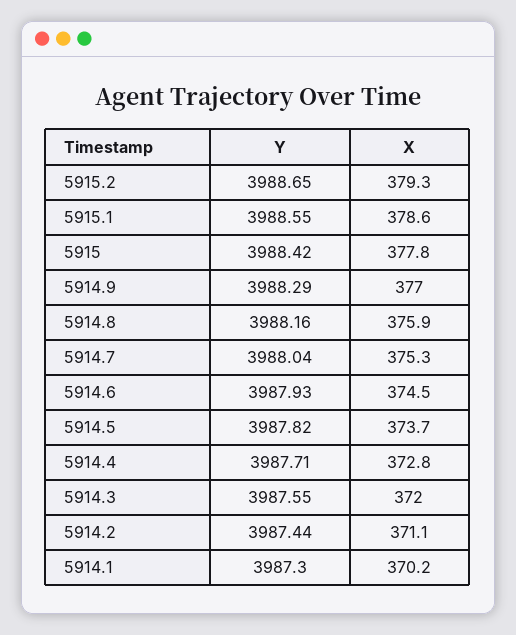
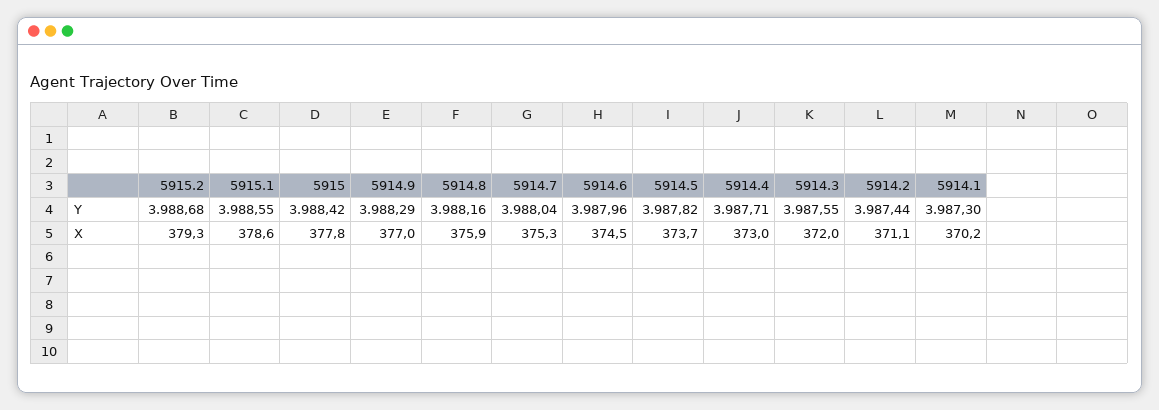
Y, 5915.2: 3988.65 -> 3988.68
Y, 5914.6: 3987.93 -> 3987.96
X, 5914.4: 372.8 -> 373

